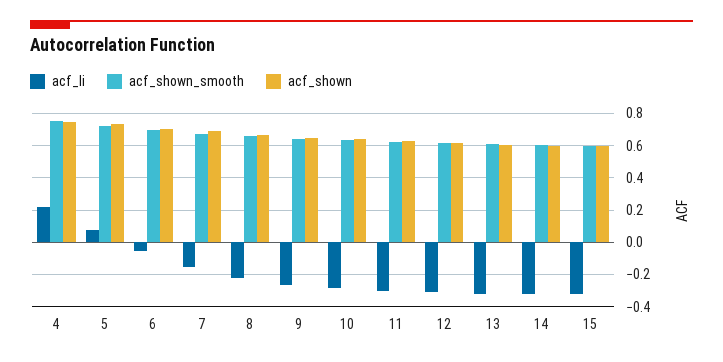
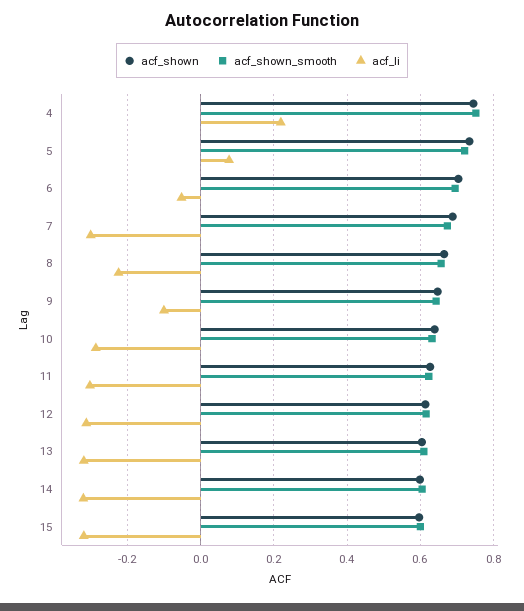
acf_li, 7: -0.15 -> -0.3
acf_li, 9: -0.25 -> -0.1

